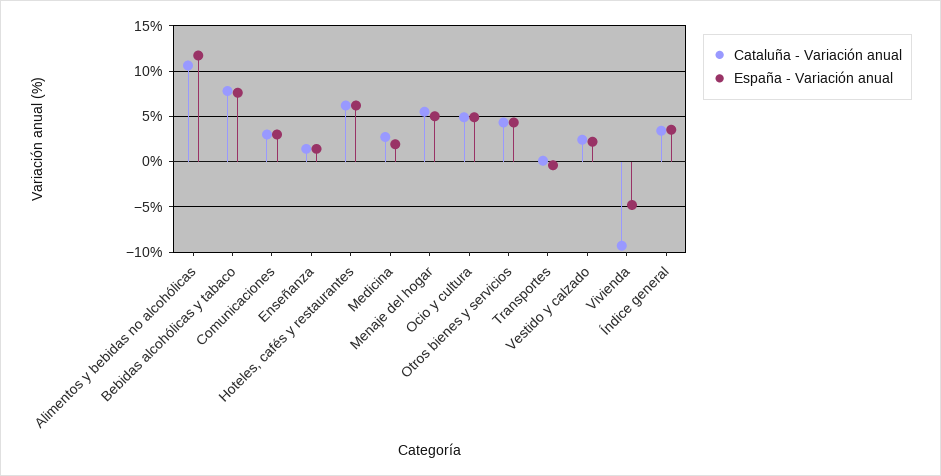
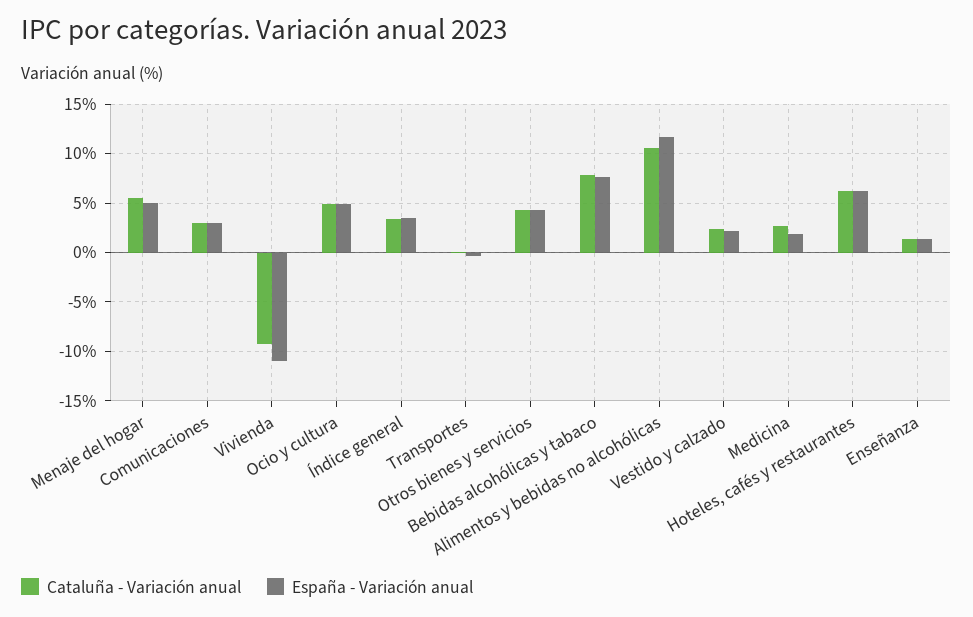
España - Variación anual, Vivienda: -5 -> -11

